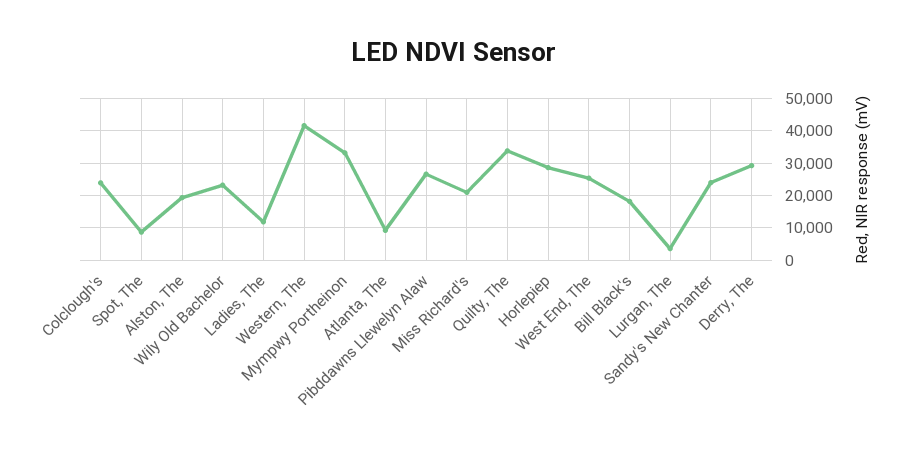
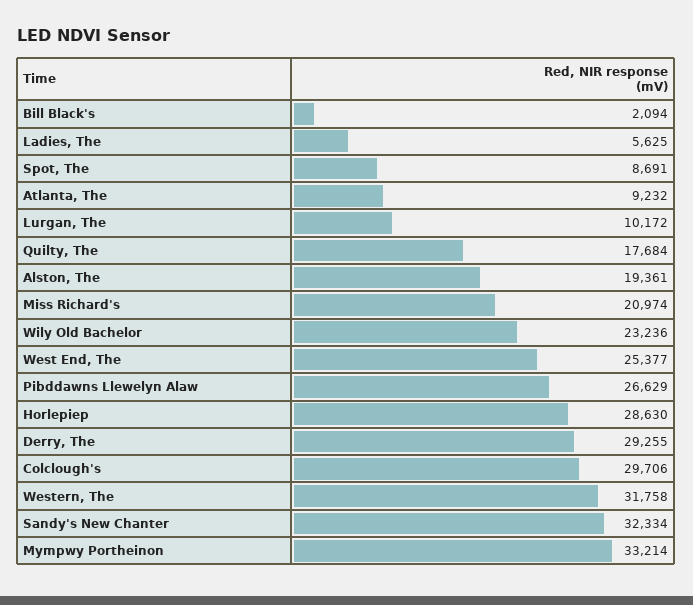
Colclough's: 24000 -> 29706
Ladies, The: 12000 -> 5625
Western, The: 42000 -> 31758
Quilty, The: 34000 -> 17684
Bill Black's: 18000 -> 2094
Lurgan, The: 4000 -> 10172
Sandy's New Chanter: 24000 -> 32334

